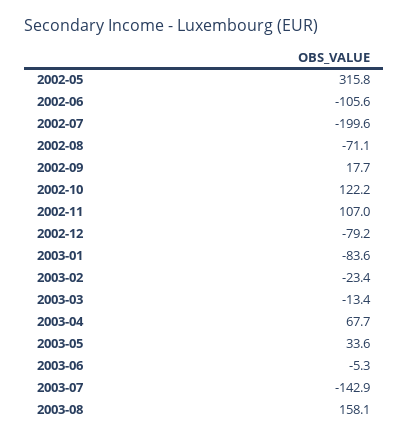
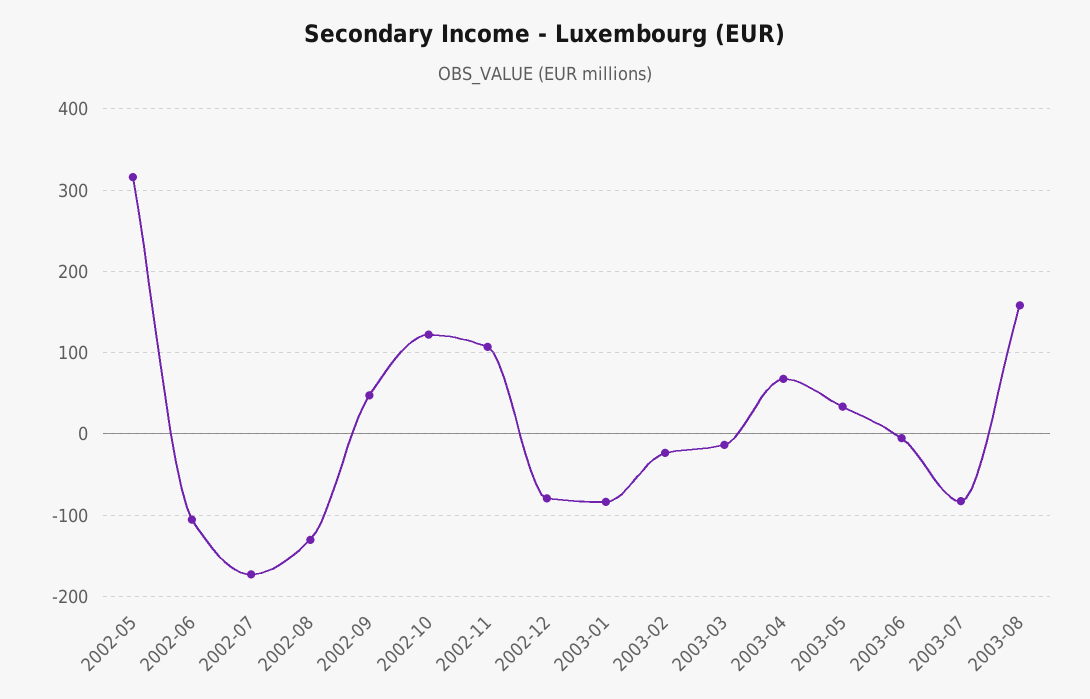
2002-07: -199.6 -> -170
2002-08: -71.1 -> -130
2002-09: 17.7 -> 50
2003-07: -142.9 -> -80

